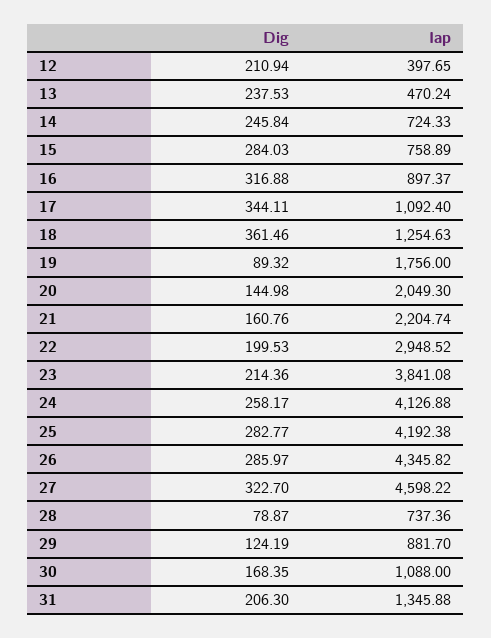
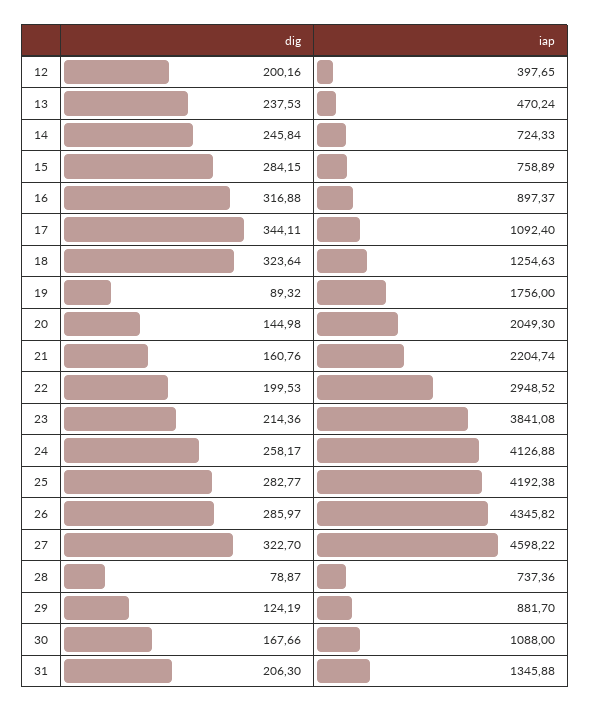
Dig, 12: 210.94 -> 200.16
Dig, 15: 284.03 -> 284.15
Dig, 18: 361.46 -> 323.64
Dig, 30: 168.35 -> 167.66

